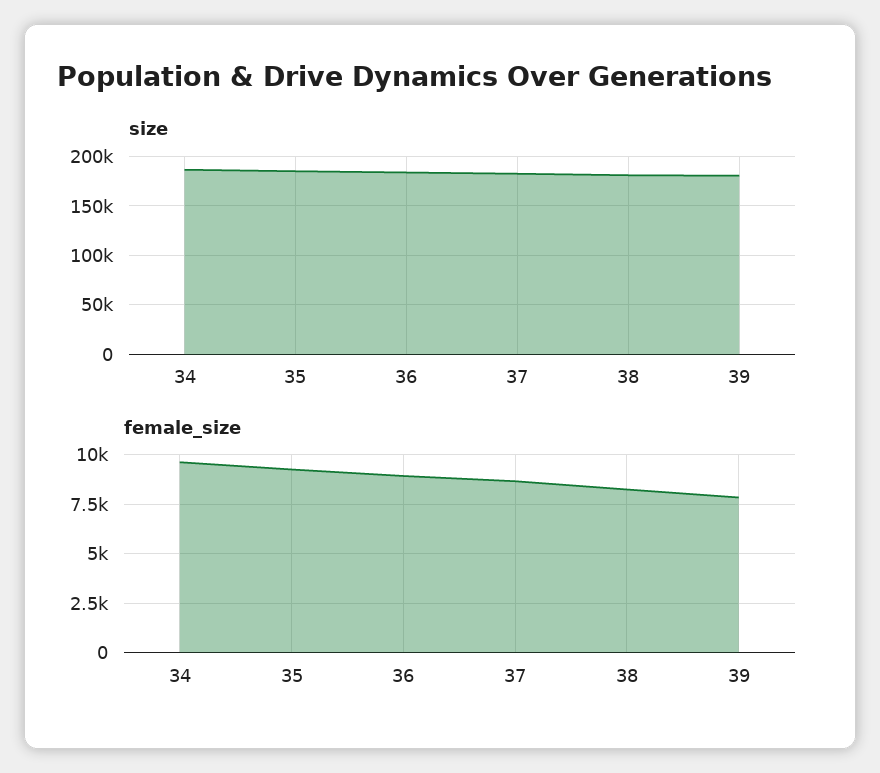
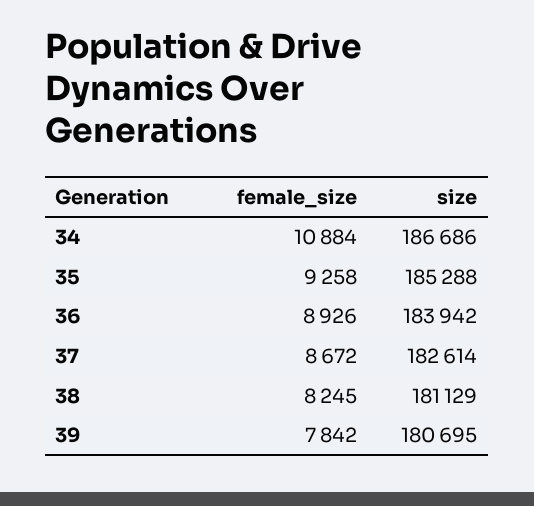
female_size, 34: 9500 -> 10884

